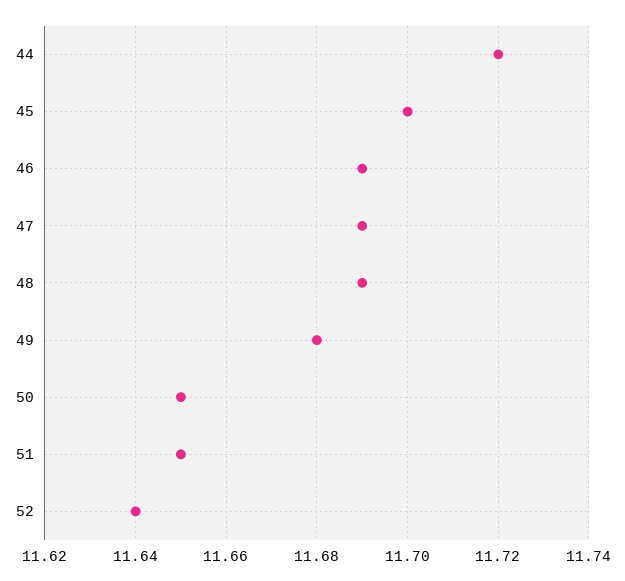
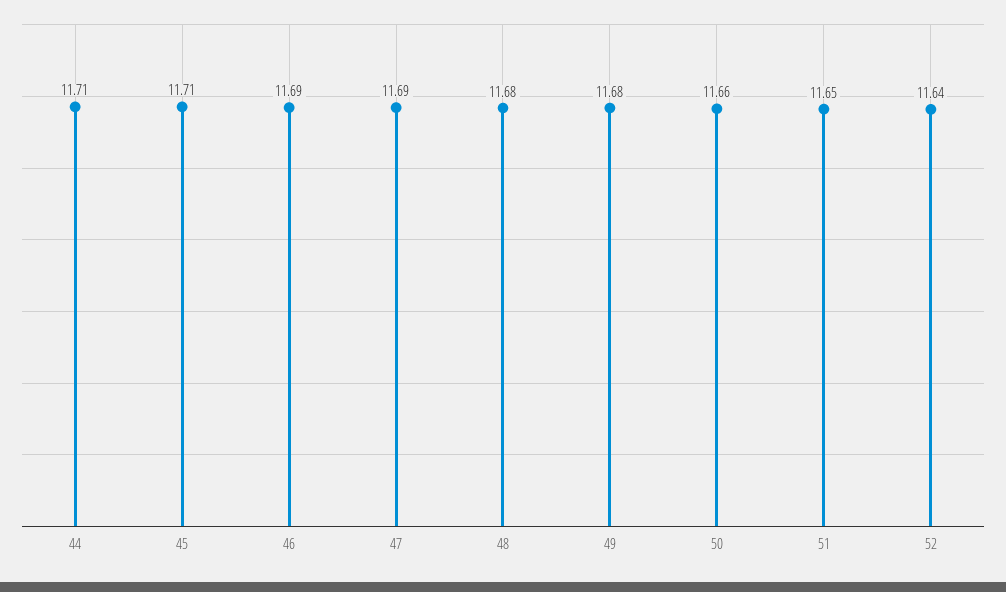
44: 11.72 -> 11.71
45: 11.7 -> 11.71
48: 11.69 -> 11.68
50: 11.65 -> 11.66

